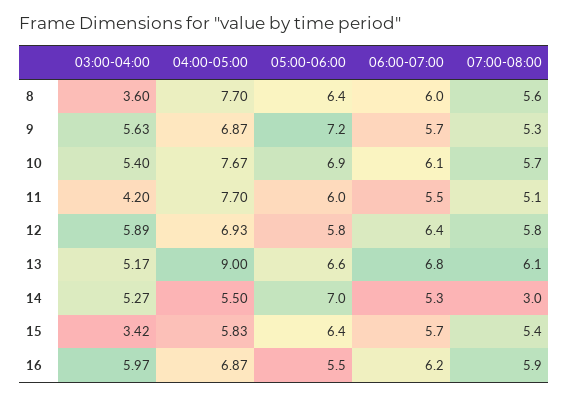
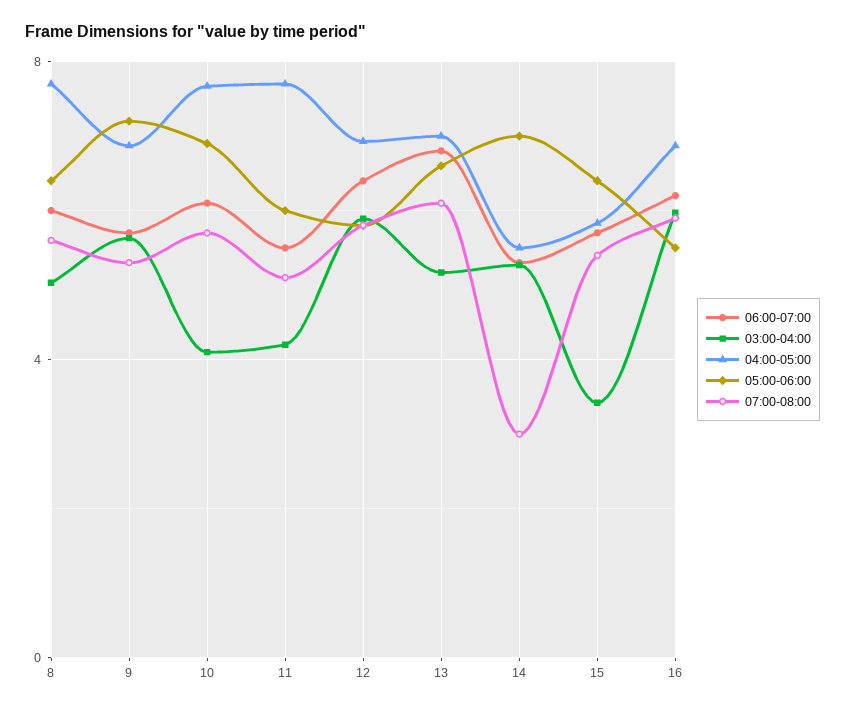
03:00-04:00, 8: 3.6 -> 5
03:00-04:00, 10: 5.4 -> 4
04:00-05:00, 13: 9 -> 7

